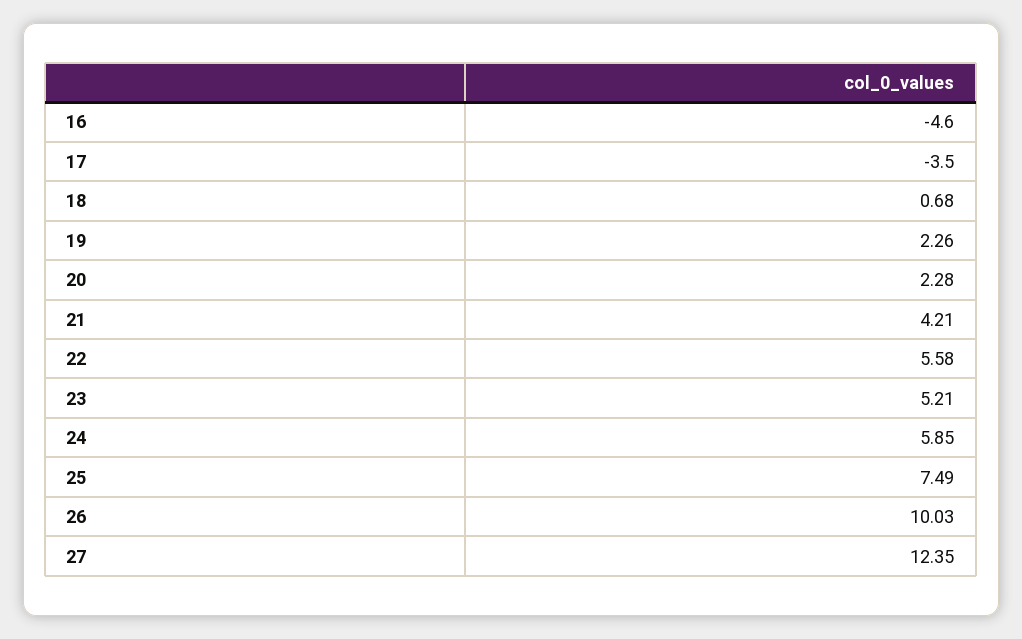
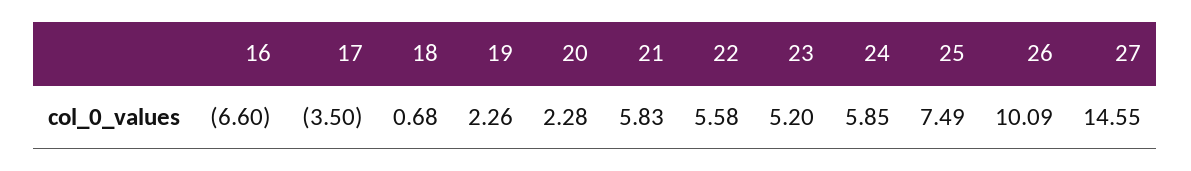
16: -4.6 -> -6.6
21: 4.21 -> 5.83
23: 5.21 -> 5.2
26: 10.03 -> 10.09
27: 12.35 -> 14.55

